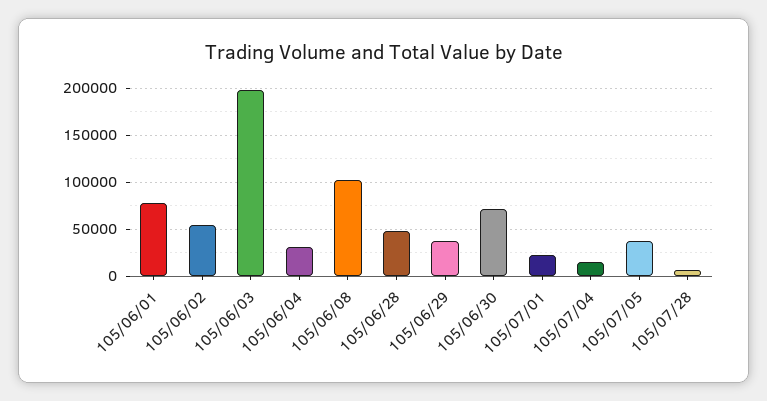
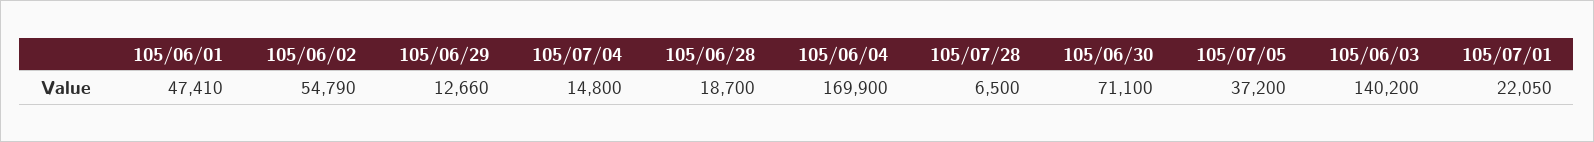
105/06/01: 80000 -> 47410
105/06/03: 200000 -> 140200
105/06/04: 30000 -> 169900
105/06/08: 100000 -> none
105/06/28: 50000 -> 18700
105/06/29: 40000 -> 12660

